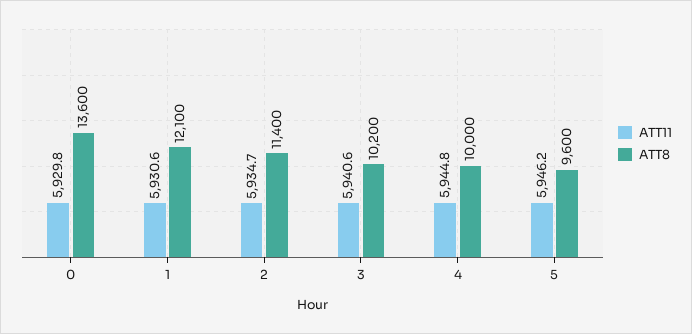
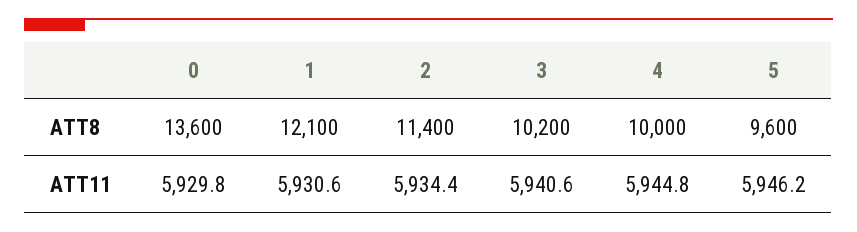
ATT11, 2: 5934.7 -> 5934.4

